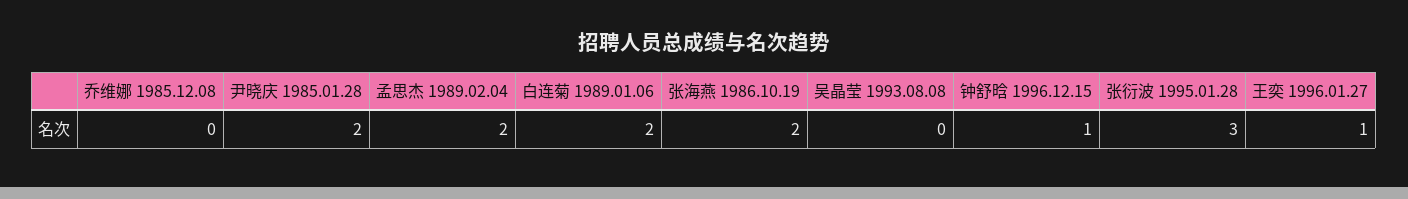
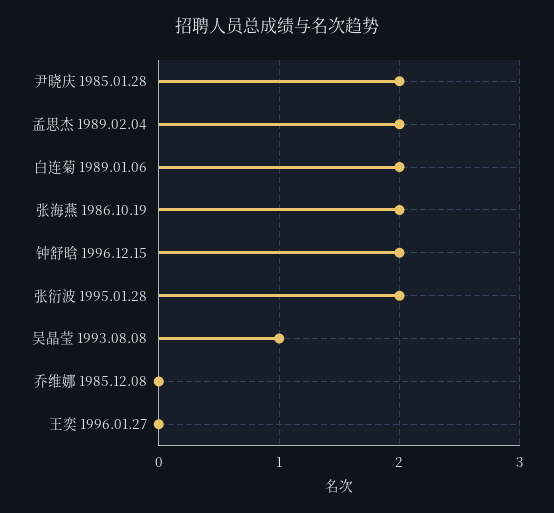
吴晶莹 1993.08.08: 0 -> 1
钟舒晗 1996.12.15: 1 -> 2
张衍波 1995.01.28: 3 -> 2
王奕 1996.01.27: 1 -> 0

